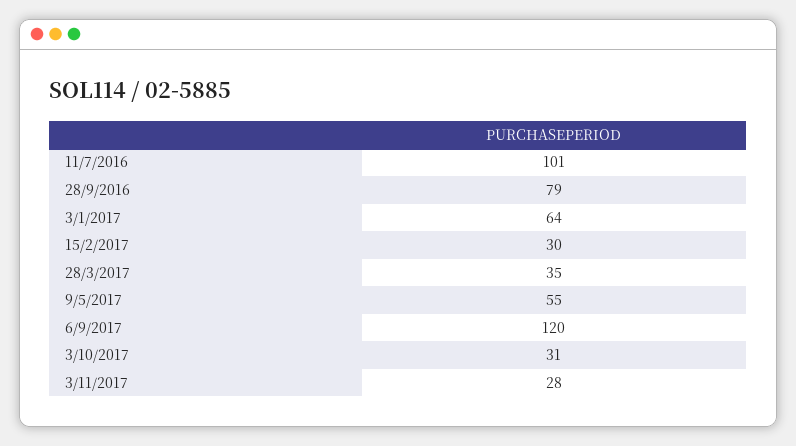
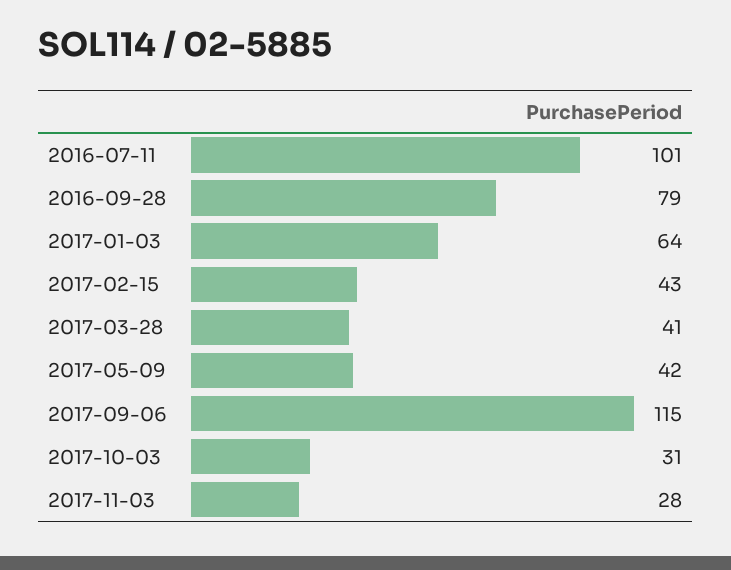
15/2/2017: 30 -> 43
28/3/2017: 35 -> 41
9/5/2017: 55 -> 42
6/9/2017: 120 -> 115

